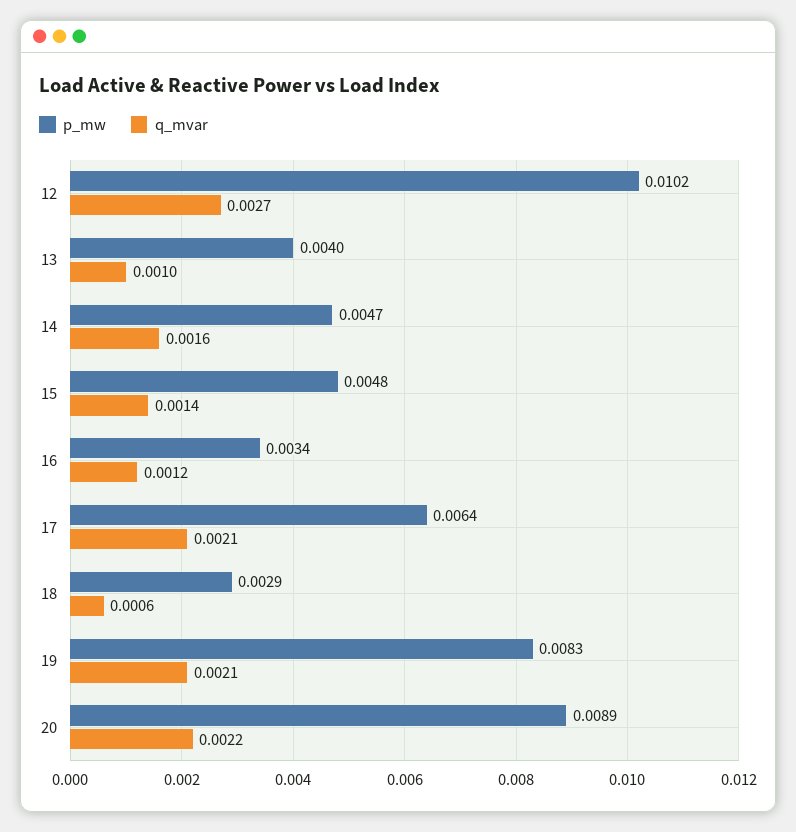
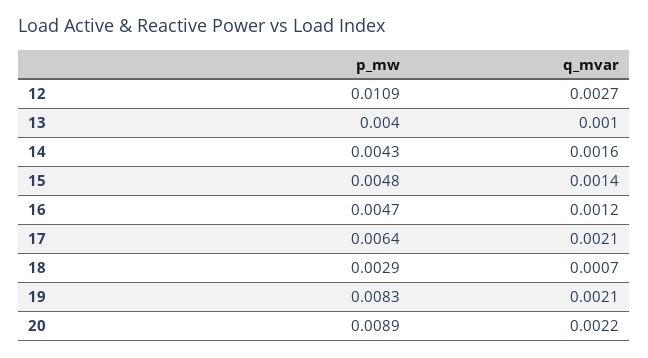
p_mw, 12: 0.0102 -> 0.0109
p_mw, 14: 0.0047 -> 0.0043
p_mw, 16: 0.0034 -> 0.0047
q_mvar, 18: 0.0006 -> 0.0007

